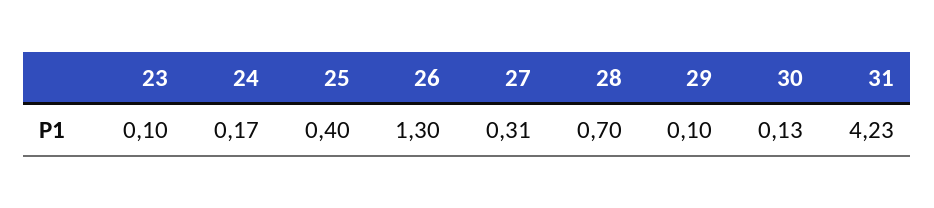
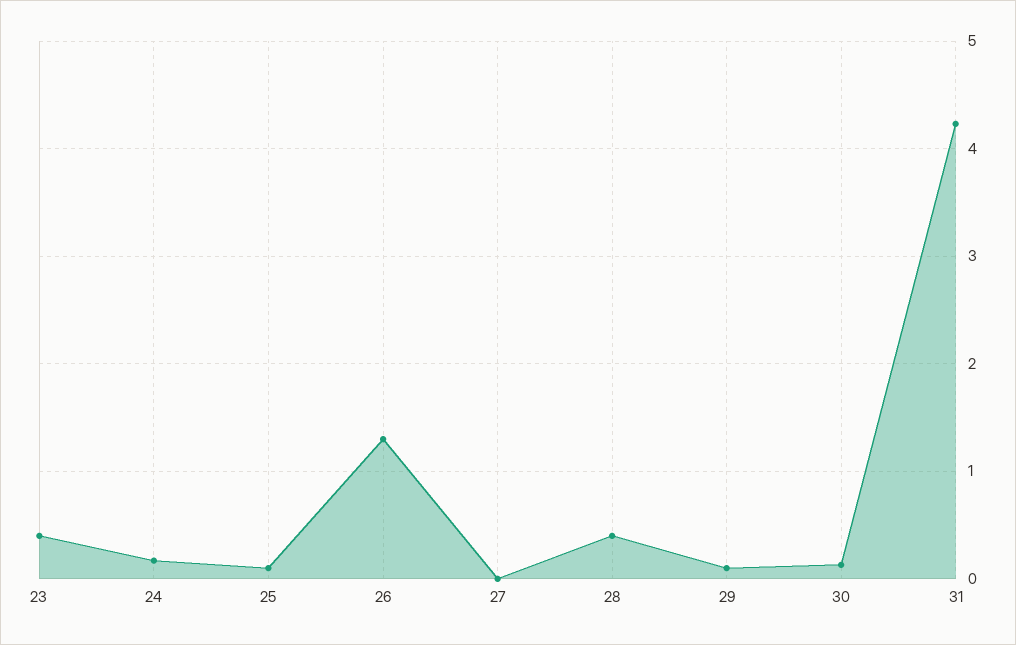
23: 0.1 -> 0.4
25: 0.4 -> 0.1
27: 0.31 -> 0
28: 0.7 -> 0.4

